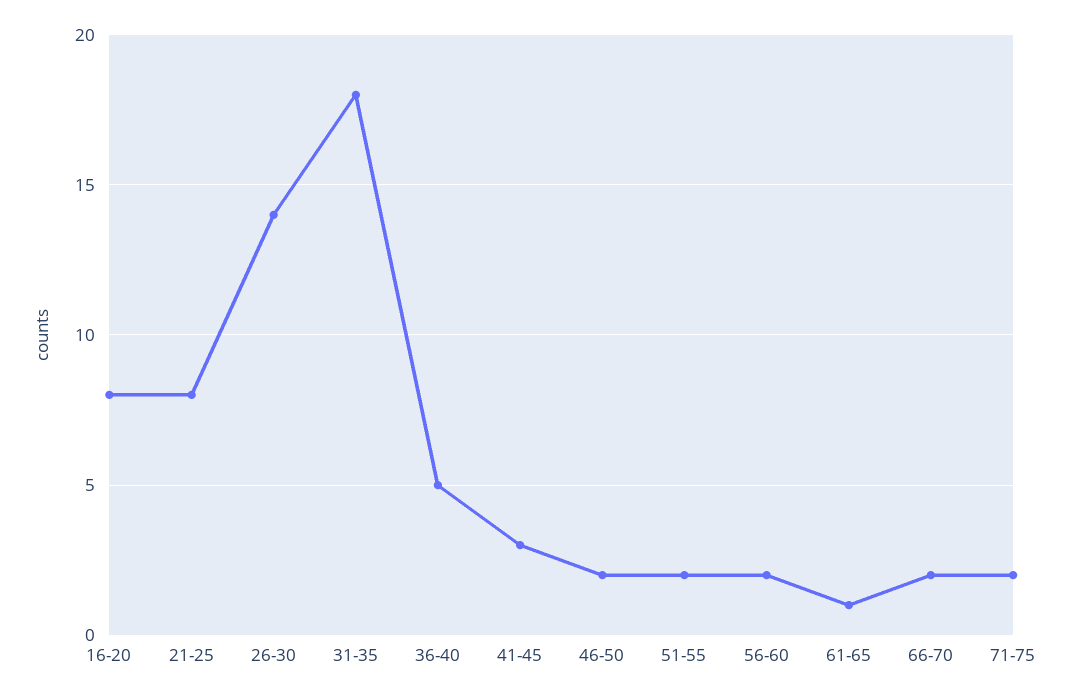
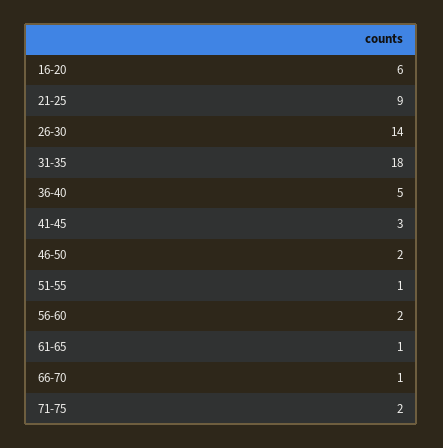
16-20: 8 -> 6
21-25: 8 -> 9
51-55: 2 -> 1
66-70: 2 -> 1

